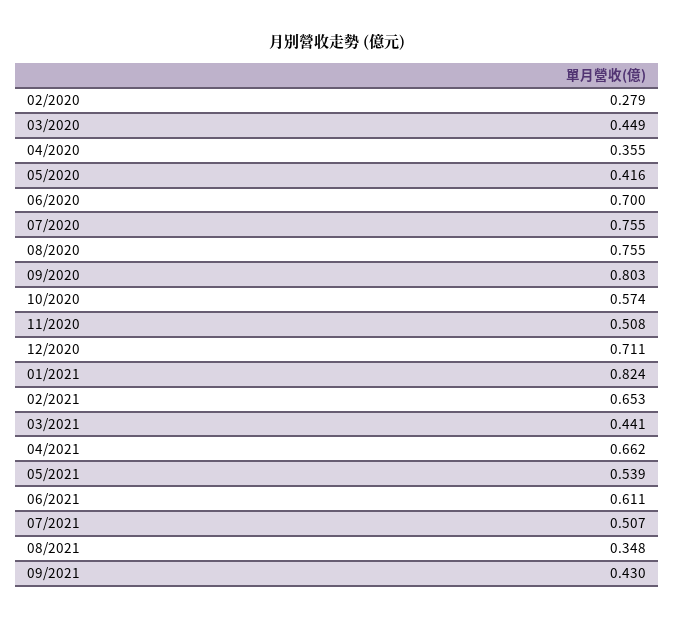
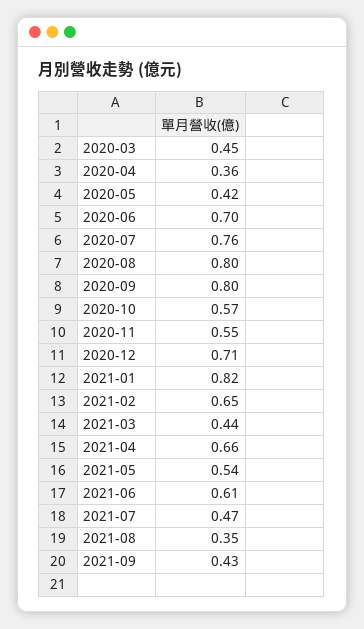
02/2020: 0.279 -> none
08/2020: 0.755 -> 0.8
11/2020: 0.508 -> 0.55
07/2021: 0.507 -> 0.47

